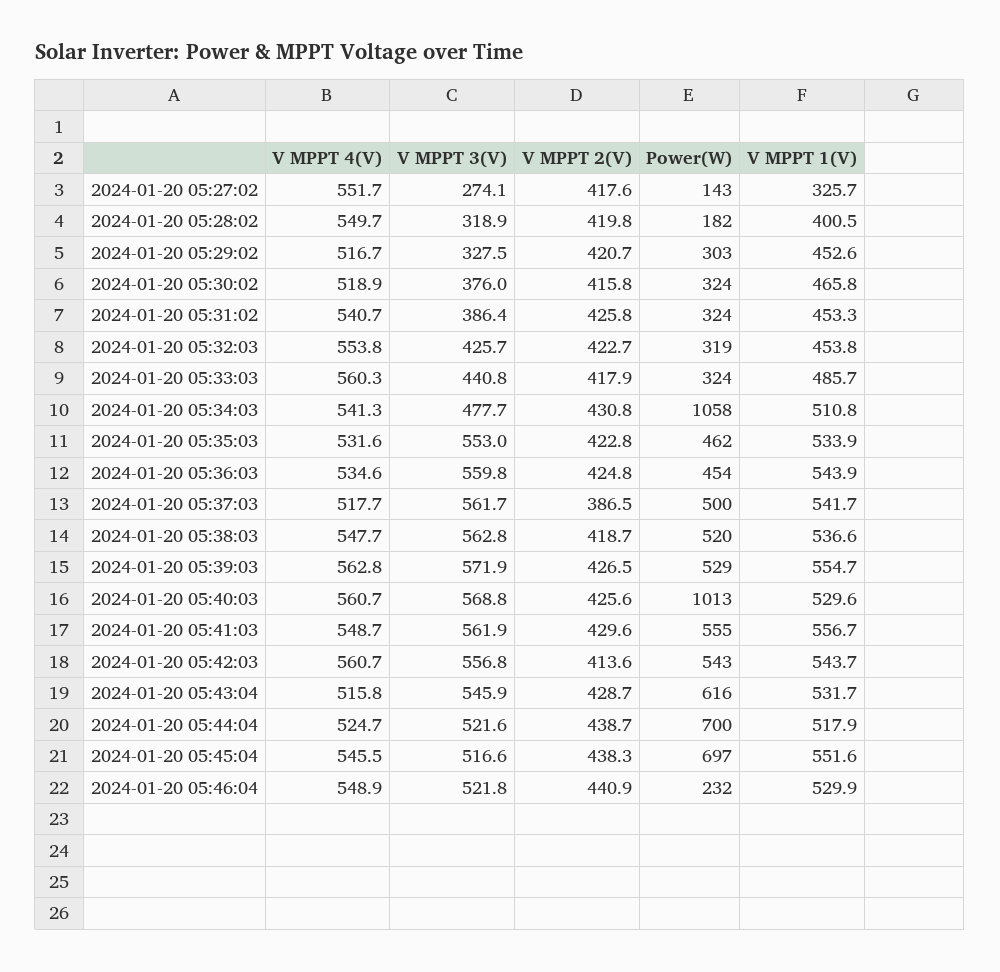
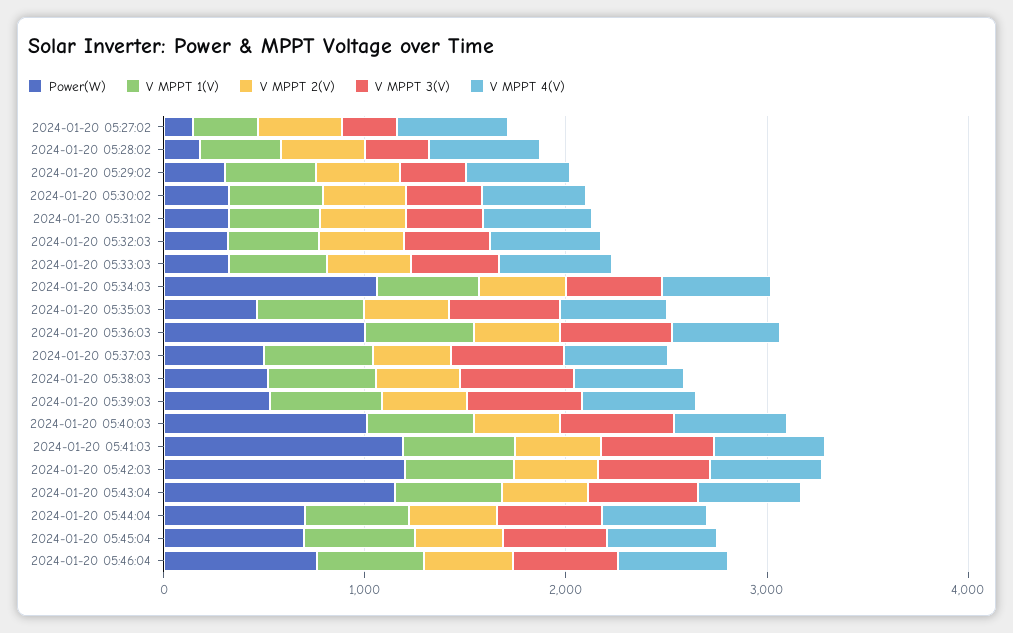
Power(W), 2024-01-20 05:36:03: 454 -> 1000
Power(W), 2024-01-20 05:41:03: 555 -> 1200
Power(W), 2024-01-20 05:42:03: 543 -> 1200
Power(W), 2024-01-20 05:43:04: 616 -> 1200
Power(W), 2024-01-20 05:46:04: 232 -> 800

